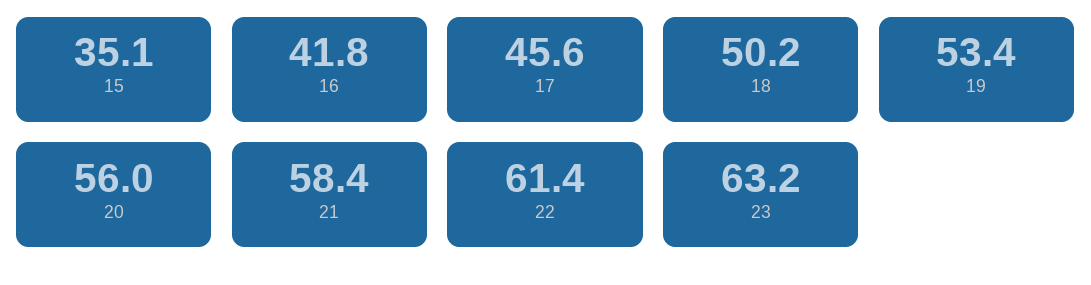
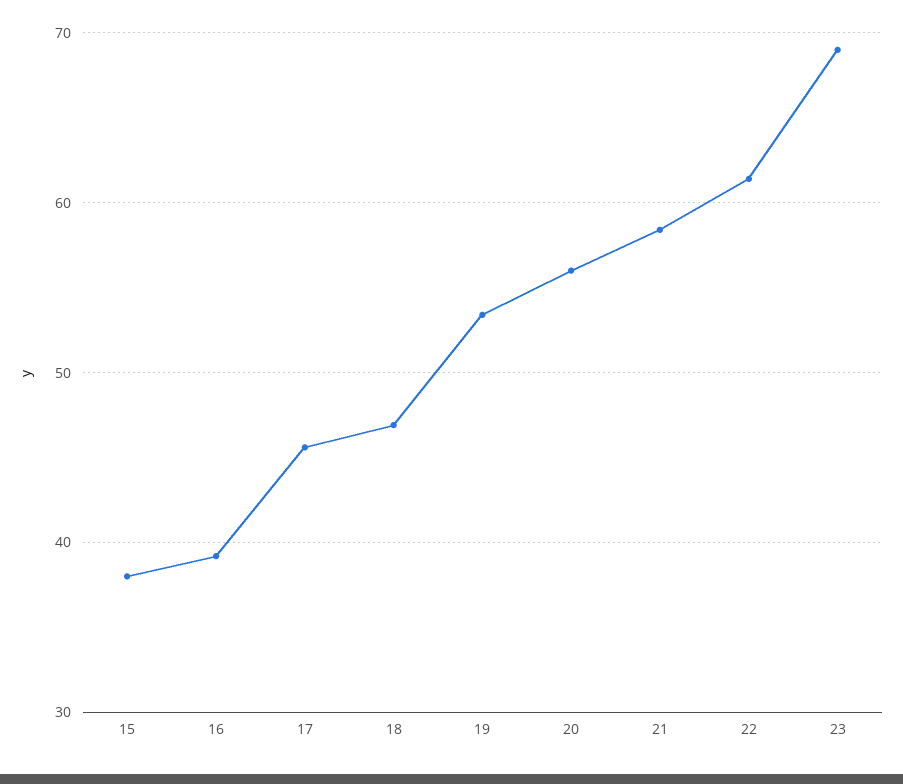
15: 35.1 -> 38
16: 41.8 -> 39
18: 50.2 -> 47
23: 63.2 -> 69

